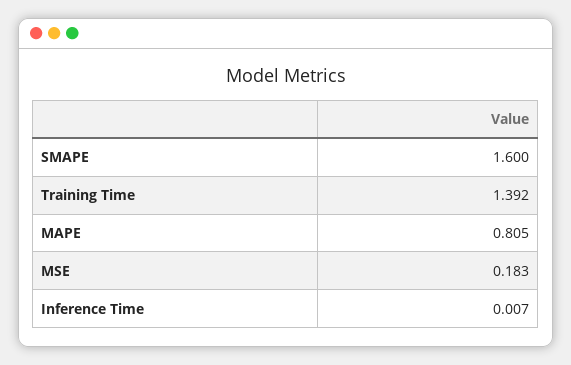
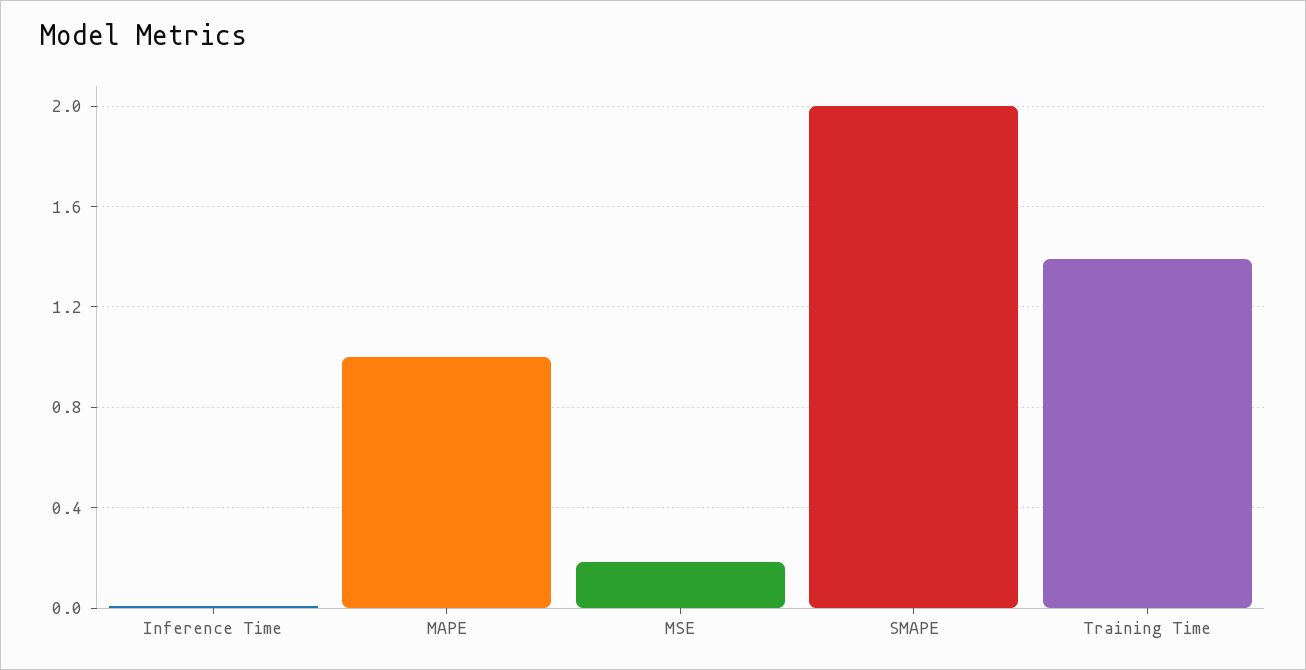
SMAPE: 1.6 -> 2
MAPE: 0.805 -> 1

